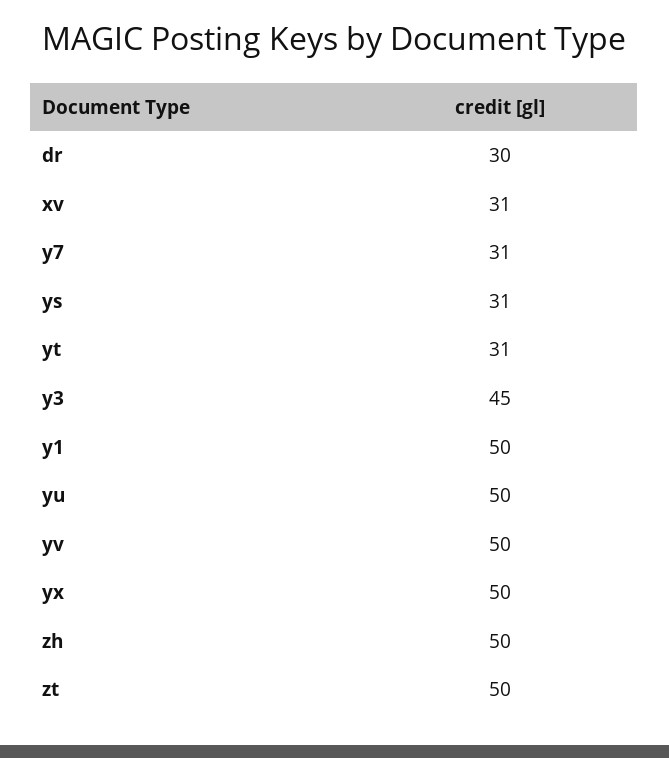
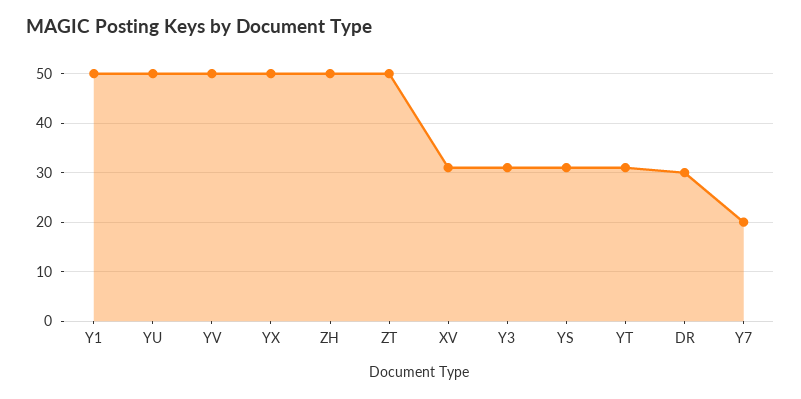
y7: 31 -> 20
y3: 45 -> 30

